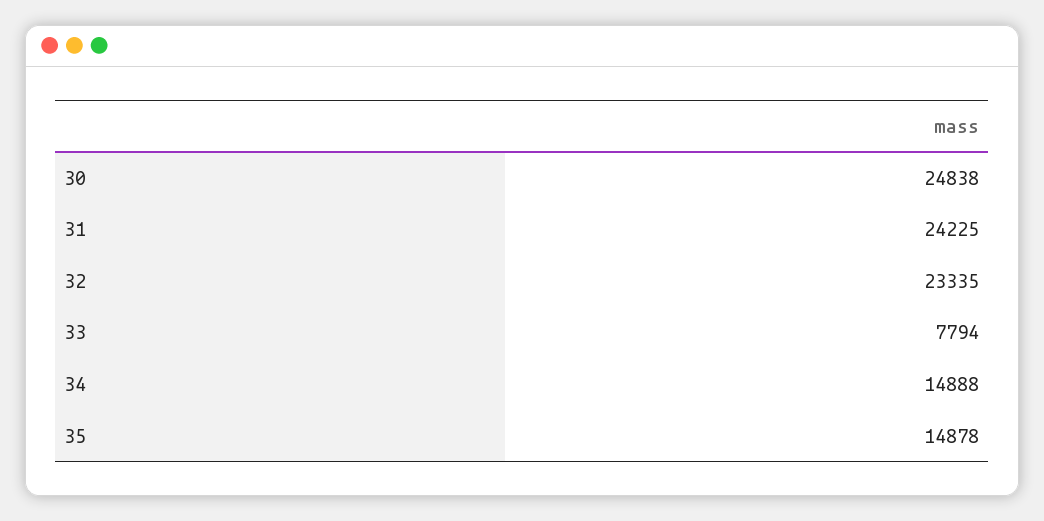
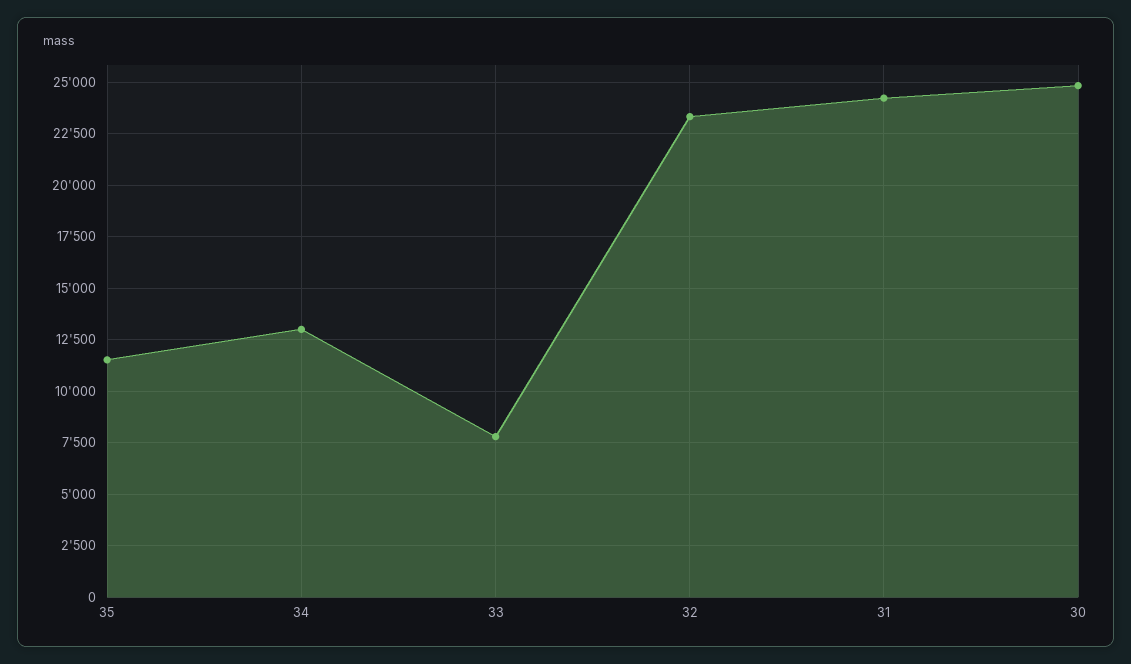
34: 14888 -> 13000
35: 14878 -> 11500

